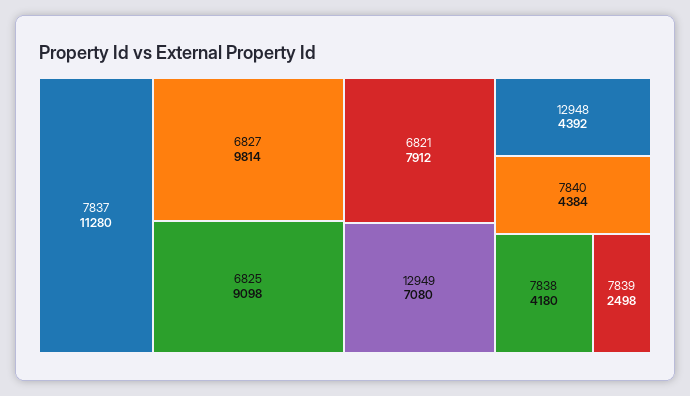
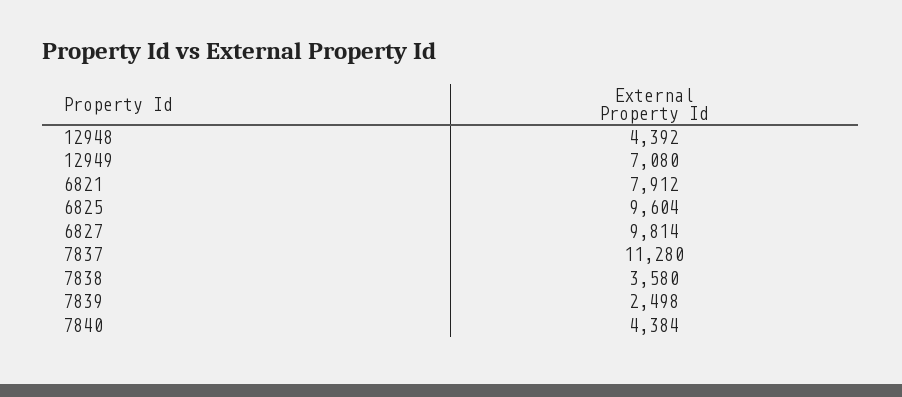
6825: 9098 -> 9604
7838: 4180 -> 3580

